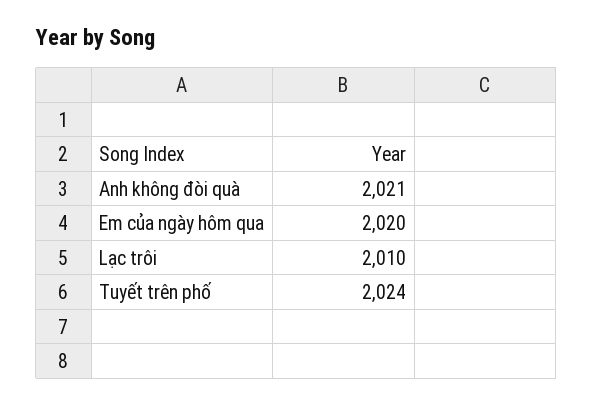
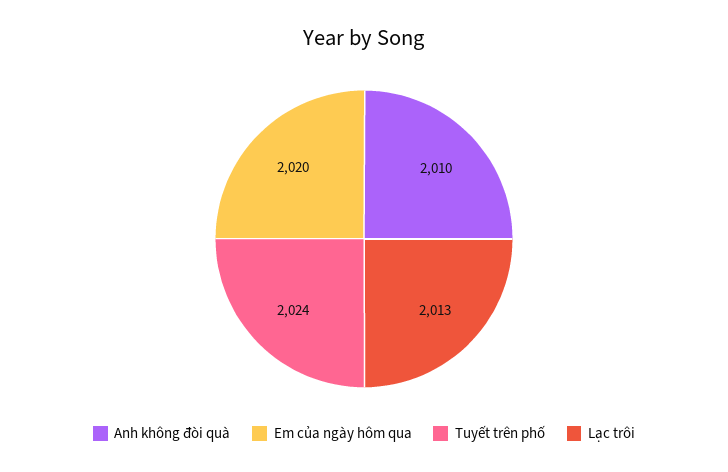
Anh không đòi quà: 2021 -> 2010
Lạc trôi: 2010 -> 2013

